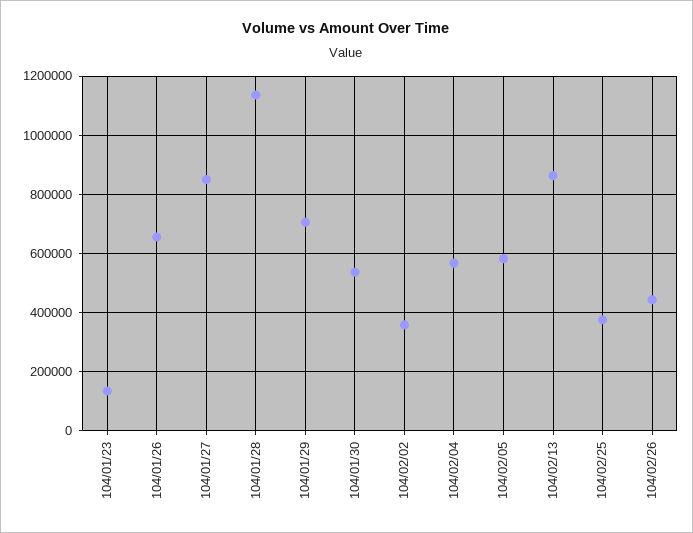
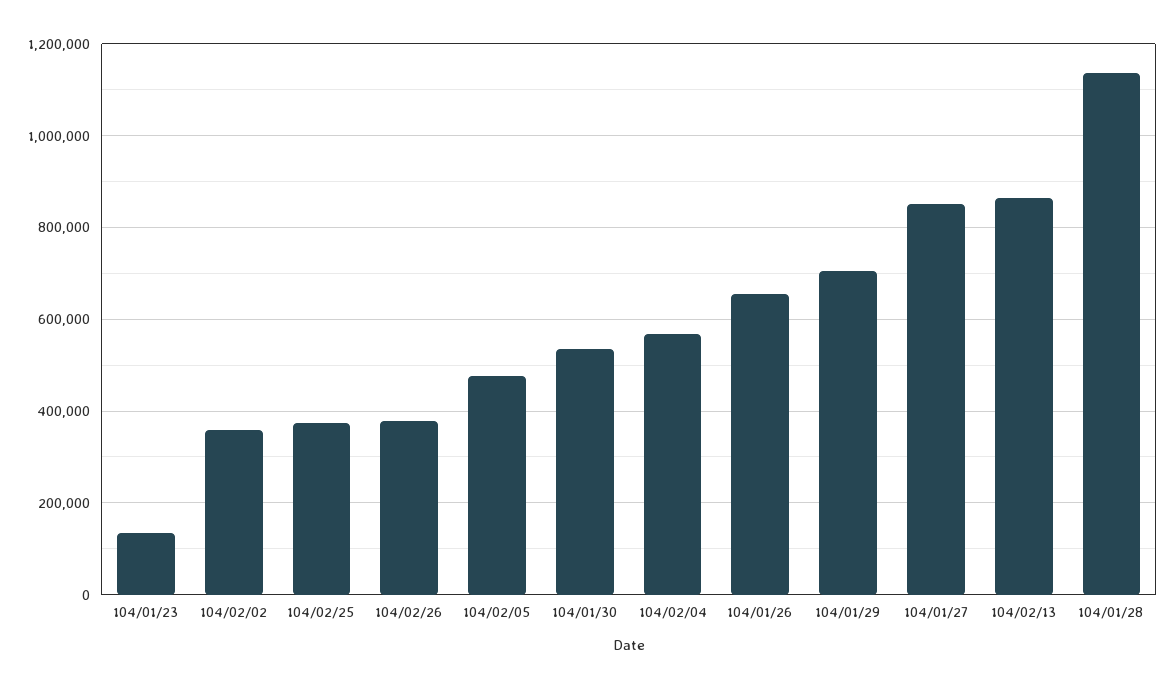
104/02/05: 575000 -> 480000
104/02/26: 450000 -> 380000

